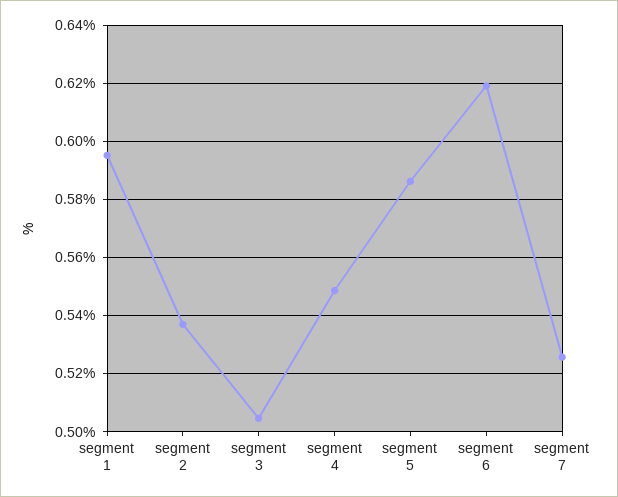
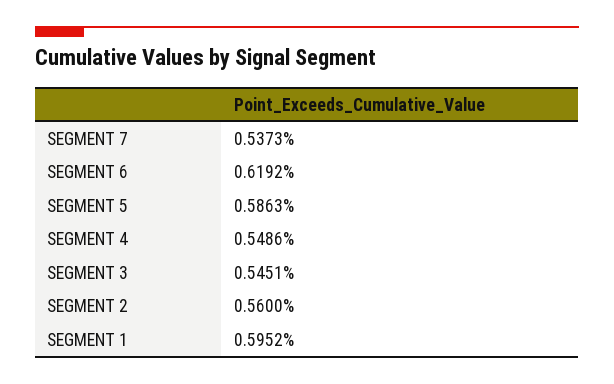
segment 2: 0.5375 -> 0.56
segment 3: 0.505 -> 0.5451
segment 7: 0.525 -> 0.5373

